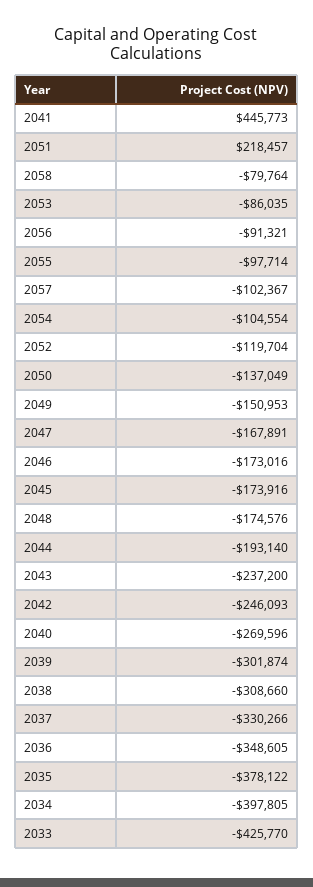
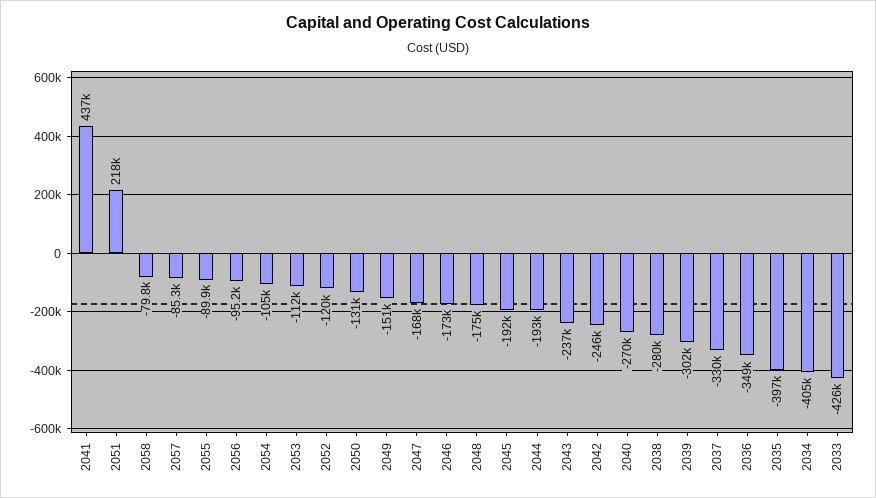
2041: 445773 -> 437000
2053: -86035 -> -112000
2056: -91321 -> -95200
2055: -97714 -> -89900
2057: -102367 -> -85300
2050: -137049 -> -131000
2045: -173916 -> -192000
2038: -308660 -> -280000
2035: -378122 -> -397000
2034: -397805 -> -405000

